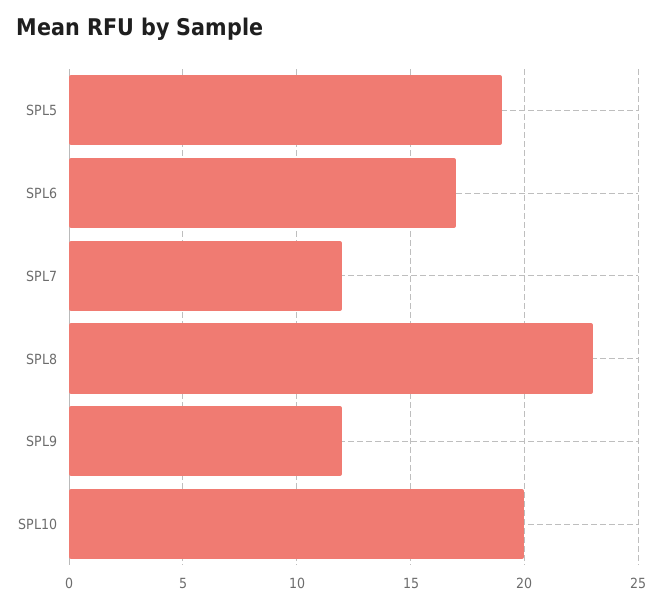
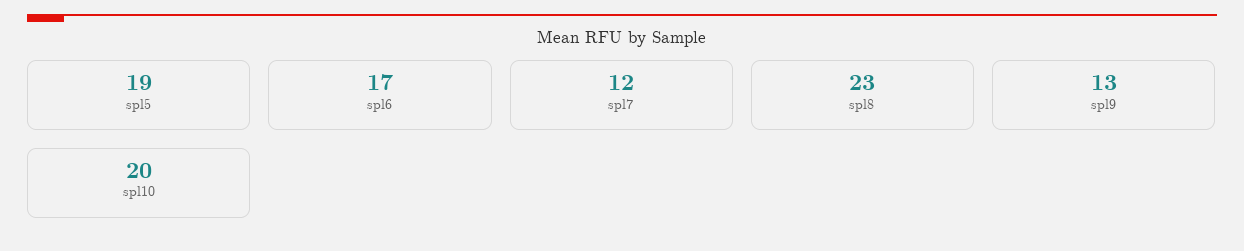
SPL9: 12 -> 13

